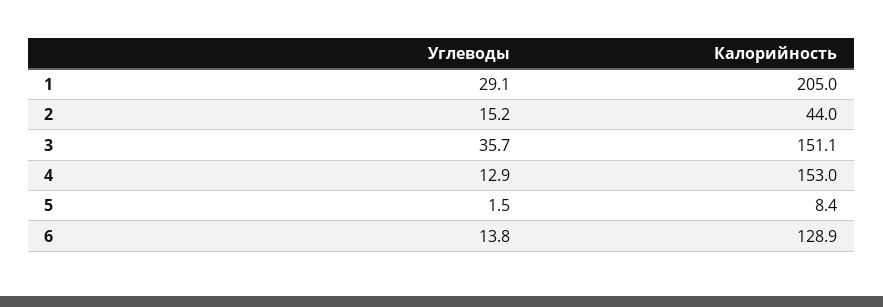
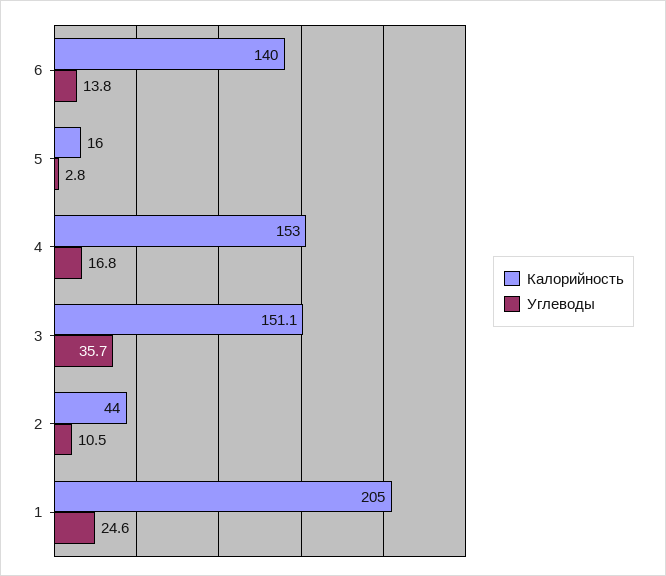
Углеводы, 1: 29.1 -> 24.6
Углеводы, 2: 15.2 -> 10.5
Углеводы, 4: 12.9 -> 16.8
Углеводы, 5: 1.5 -> 2.8
Калорийность, 5: 8.4 -> 16
Калорийность, 6: 128.9 -> 140

